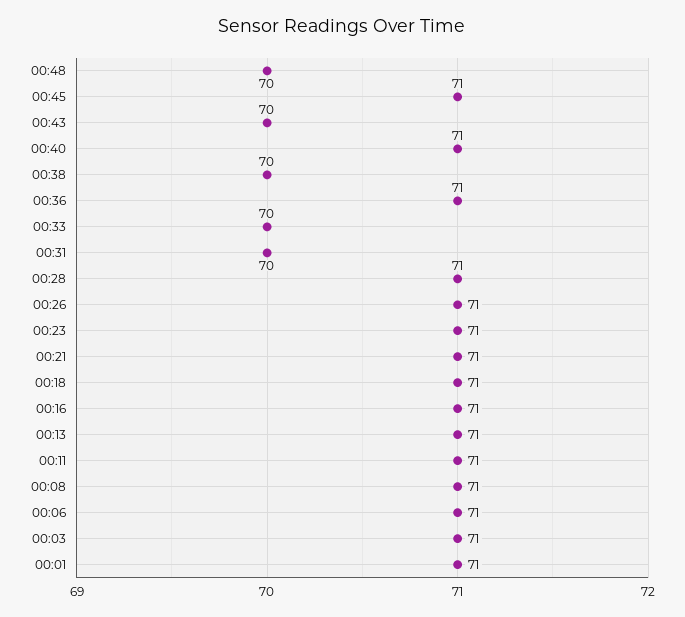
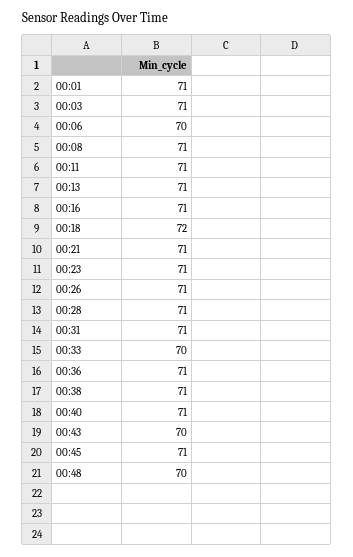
00:38: 70 -> 71
00:31: 70 -> 71
00:18: 71 -> 72
00:06: 71 -> 70

